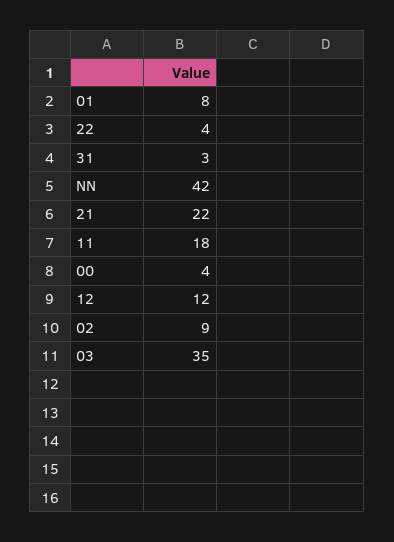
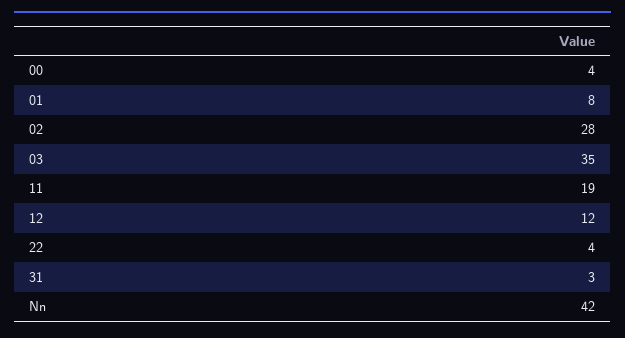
21: 22 -> none
11: 18 -> 19
02: 9 -> 28

